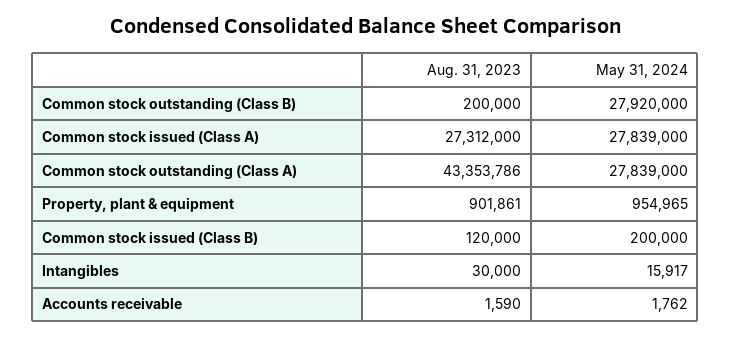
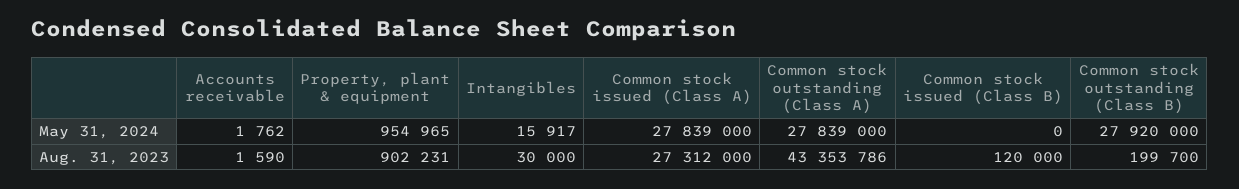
Aug. 31, 2023, Common stock outstanding (Class B): 200000 -> 199700
Aug. 31, 2023, Property, plant & equipment: 901861 -> 902231
May 31, 2024, Common stock issued (Class B): 200000 -> 0

